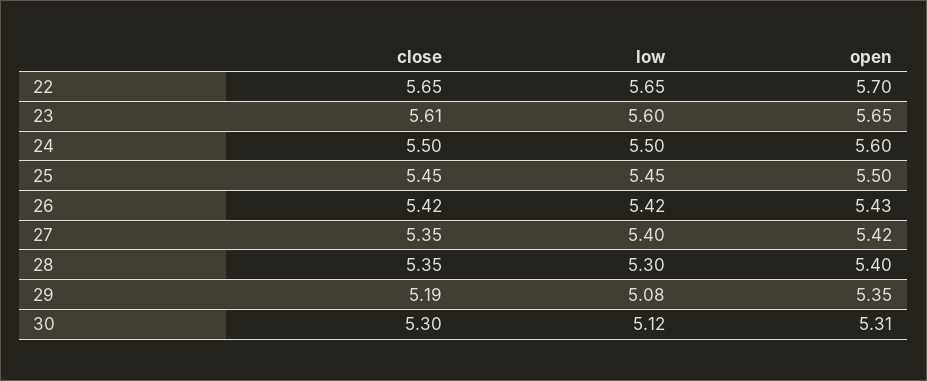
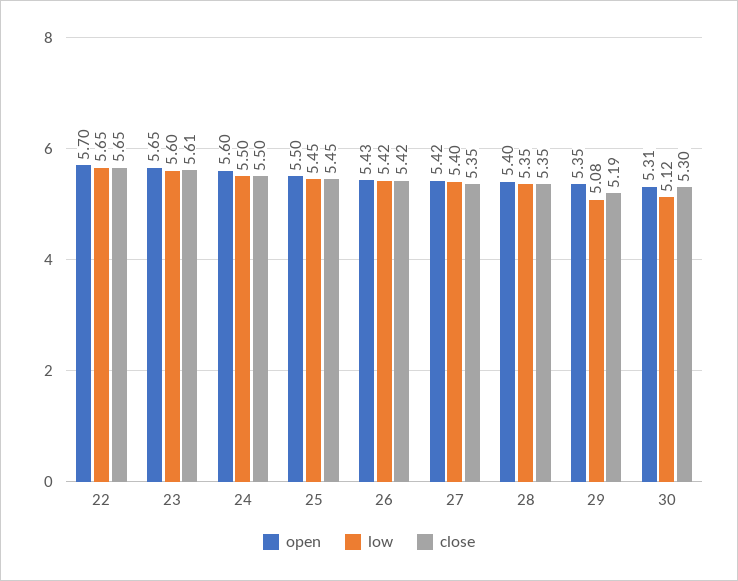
low, 28: 5.3 -> 5.35

